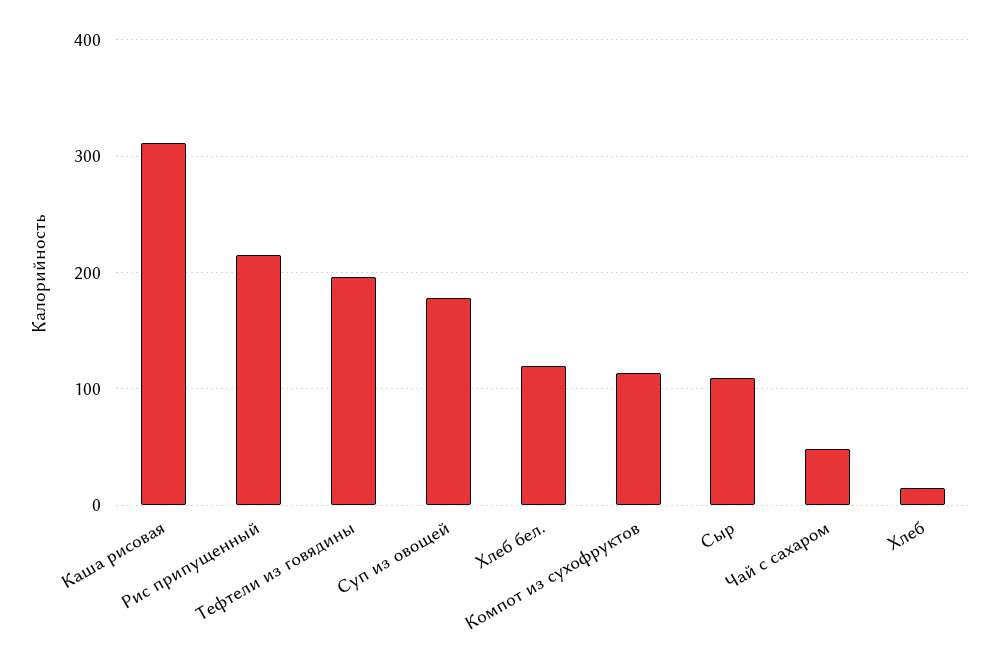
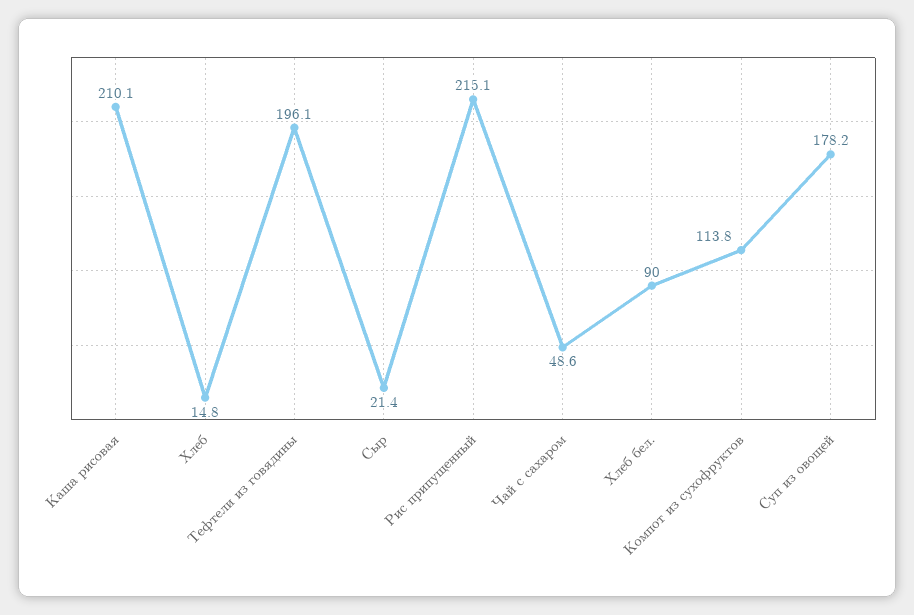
Каша рисовая: 310 -> 210.1
Хлеб бел.: 120 -> 90
Сыр: 110 -> 21.4

